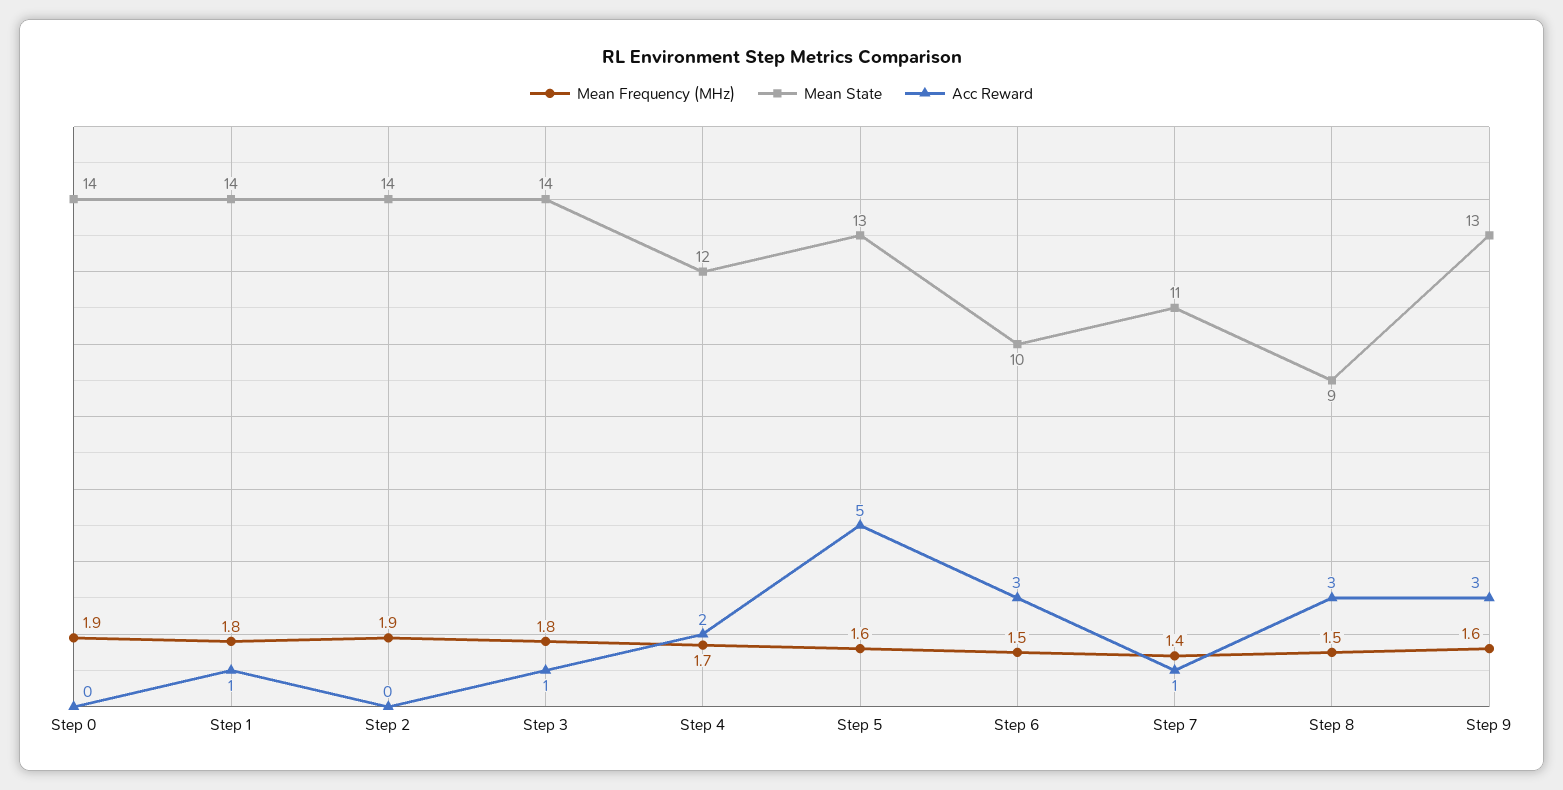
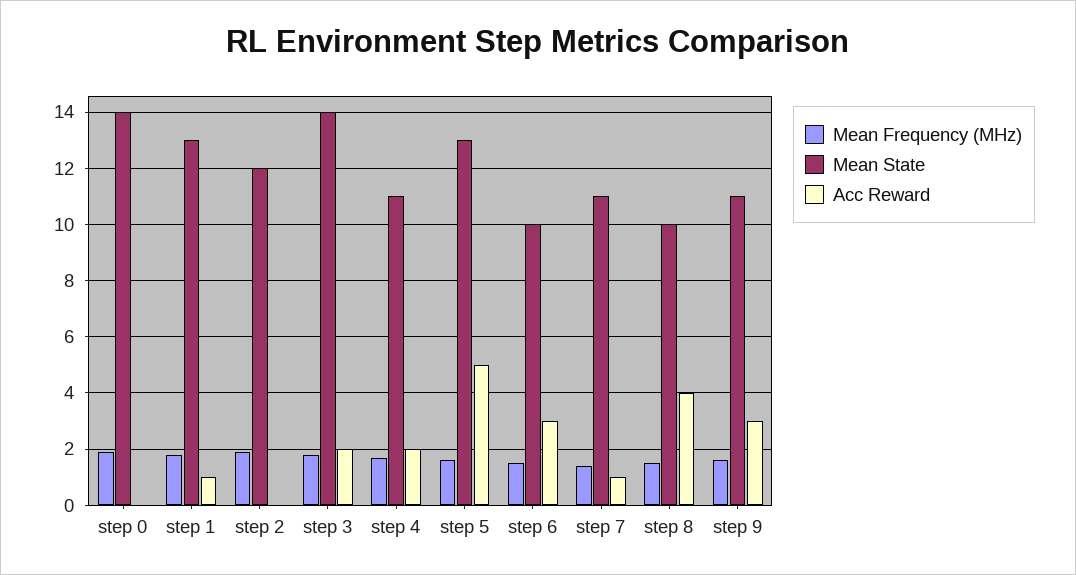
Mean State, Step 1: 14 -> 13
Mean State, Step 2: 14 -> 12
Acc Reward, Step 3: 1 -> 2
Mean State, Step 4: 12 -> 11
Mean State, Step 8: 9 -> 10
Acc Reward, Step 8: 3 -> 4
Mean State, Step 9: 13 -> 11

